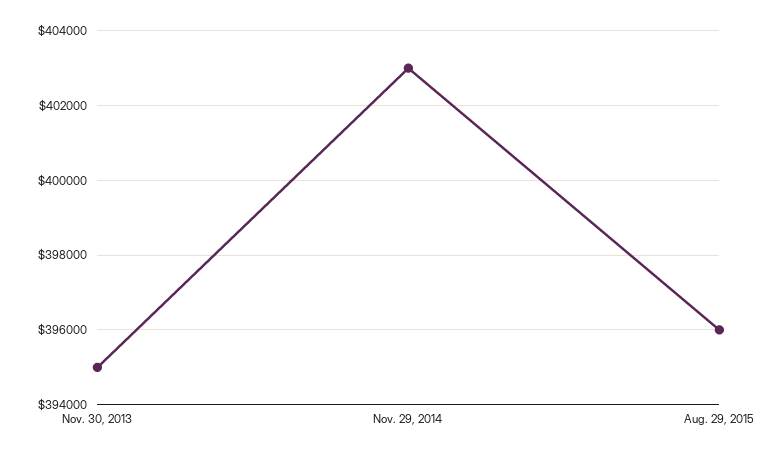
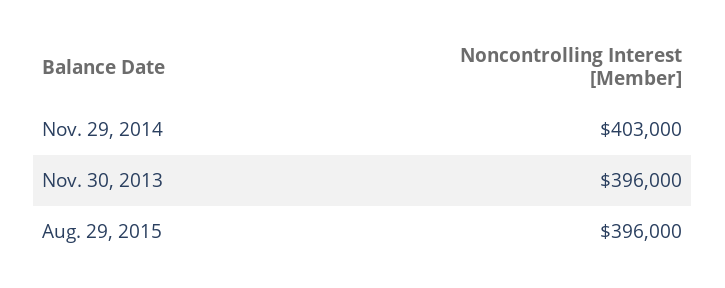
Nov. 30, 2013: 395000 -> 396000

